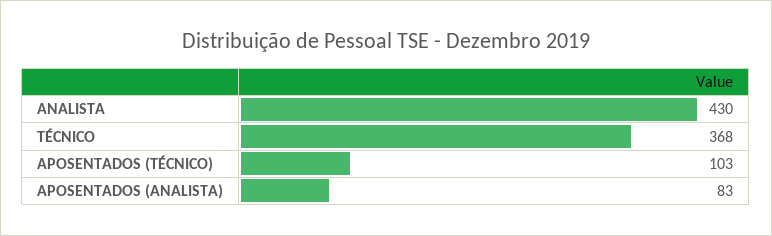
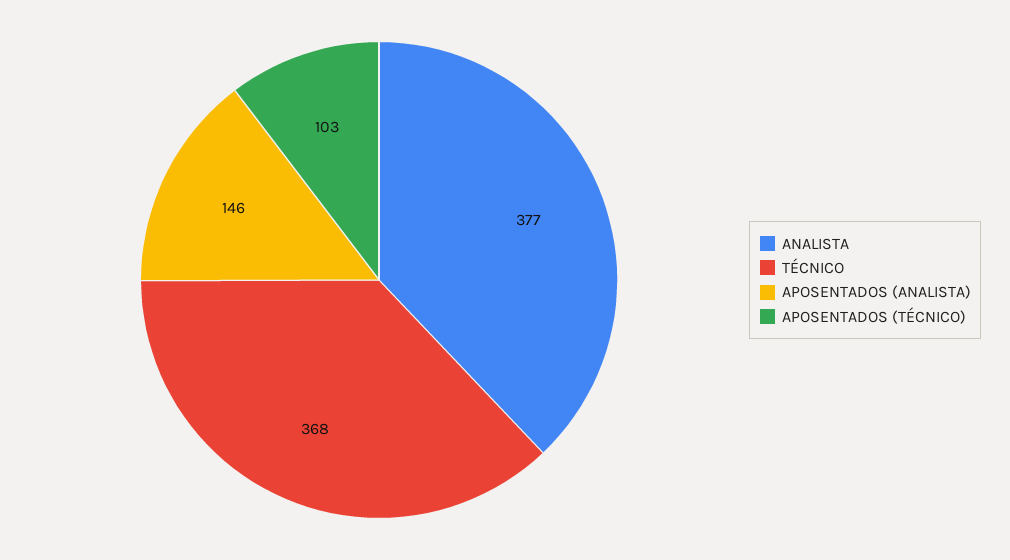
ANALISTA: 430 -> 377
APOSENTADOS (ANALISTA): 83 -> 146

